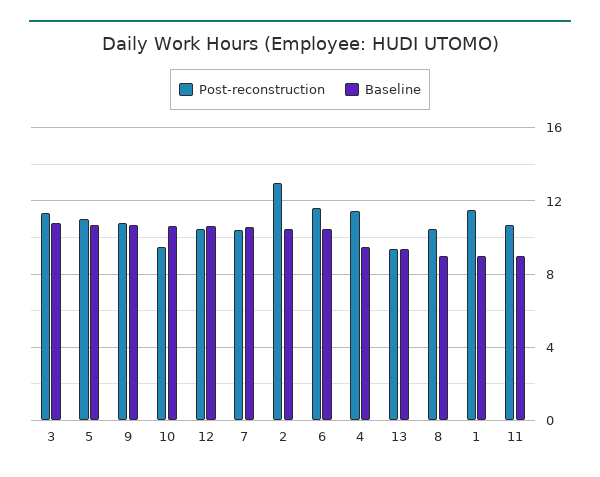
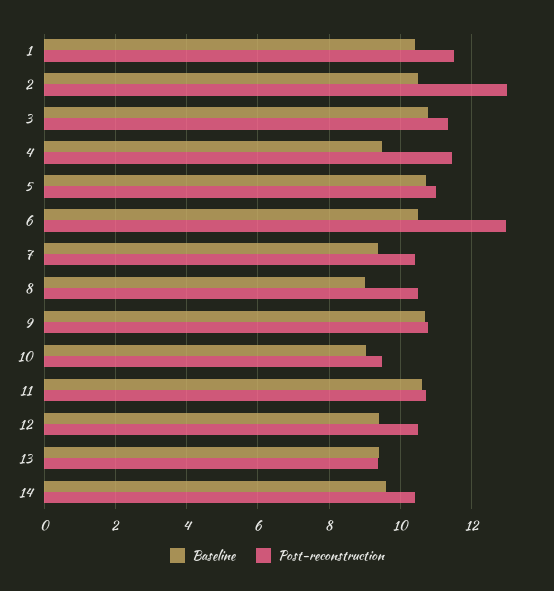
Baseline, 10: 10.5 -> 9
Baseline, 12: 10.5 -> 9.4
Baseline, 7: 10.5 -> 9.4
Post-reconstruction, 6: 11.5 -> 13
Baseline, 1: 9 -> 10.4
Baseline, 11: 9 -> 10.6
Baseline, 14: none -> 9.6
Post-reconstruction, 14: none -> 10.4

